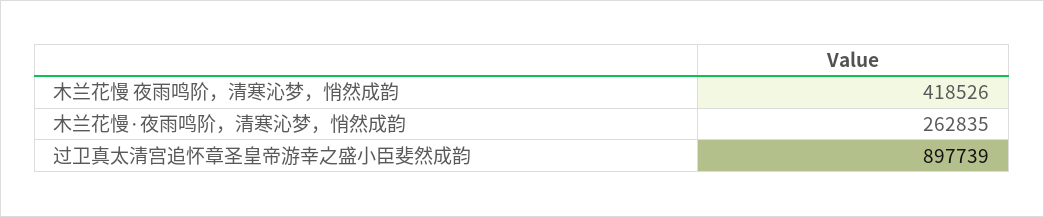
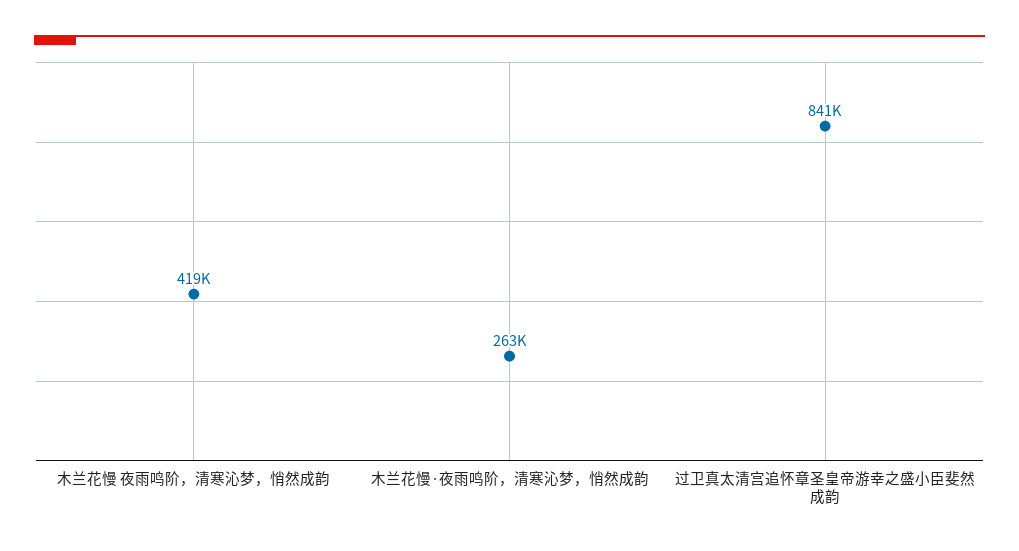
过卫真太清宫追怀章圣皇帝游幸之盛小臣斐然成韵: 897739 -> 841000

